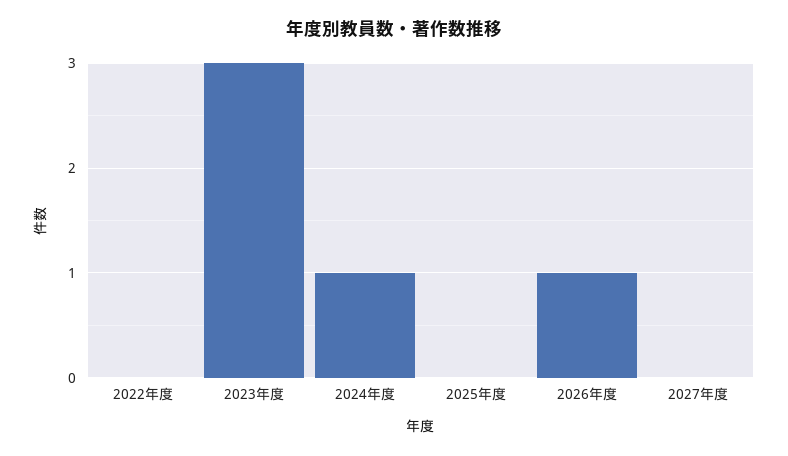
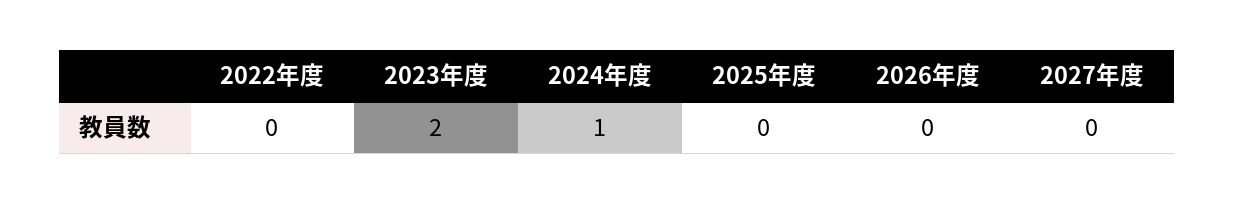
2023年度: 3 -> 2
2026年度: 1 -> 0

